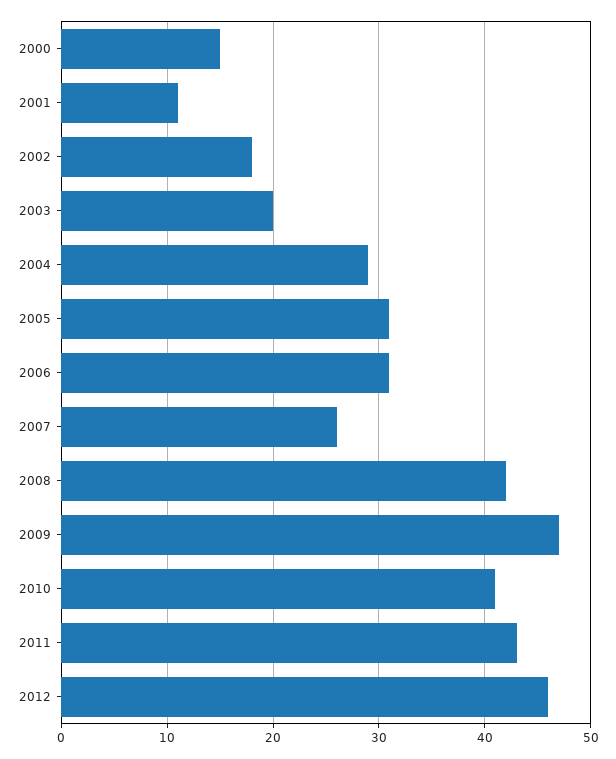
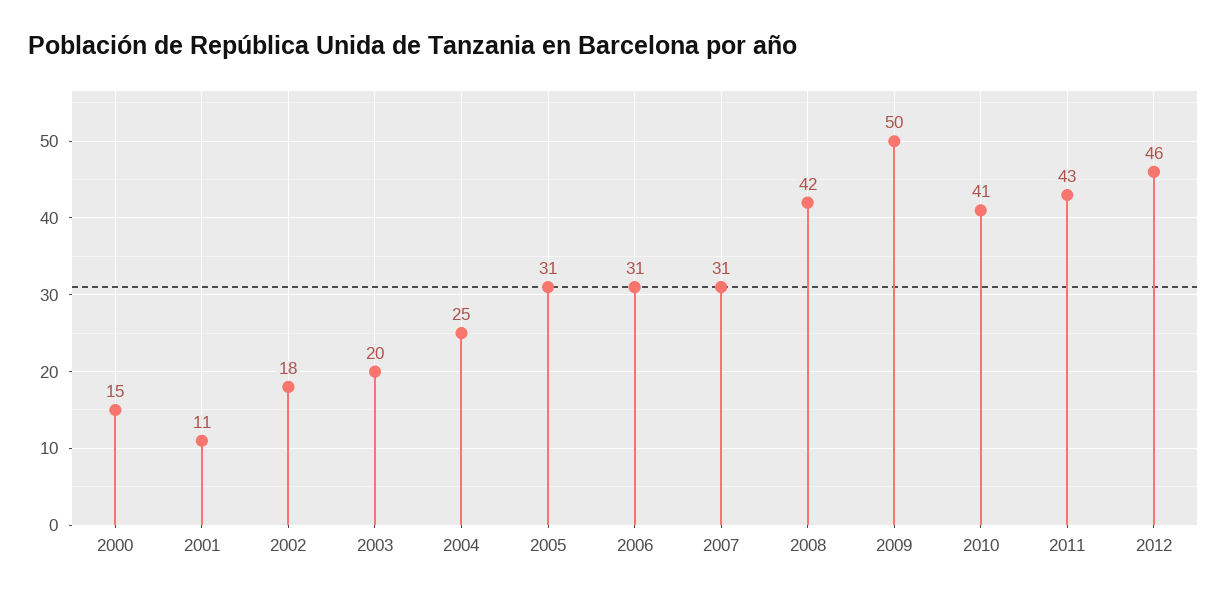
2004: 29 -> 25
2007: 26 -> 31
2009: 47 -> 50

